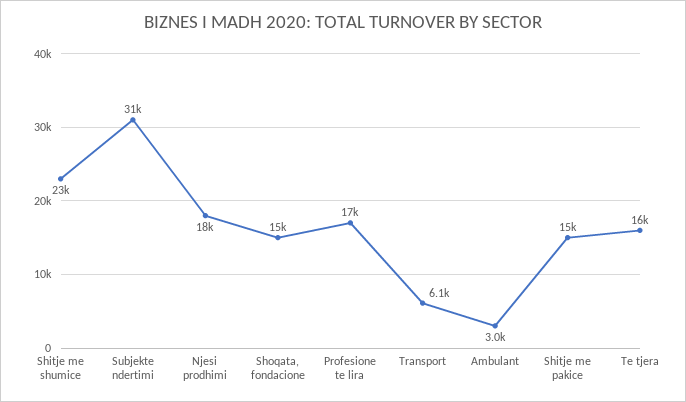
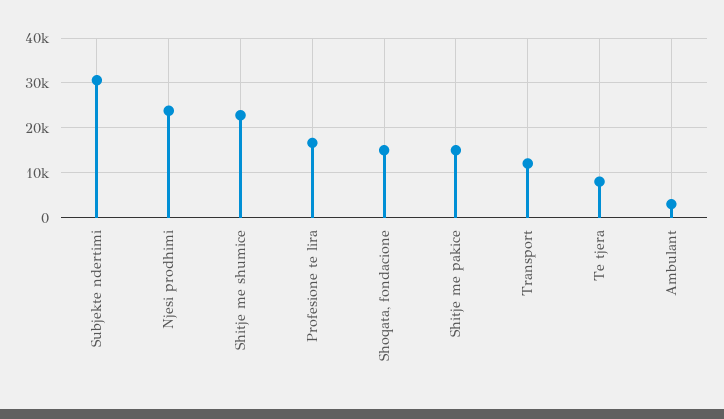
Njesi prodhimi: 18000 -> 24000
Transport: 6100 -> 12000
Te tjera: 16000 -> 8000

